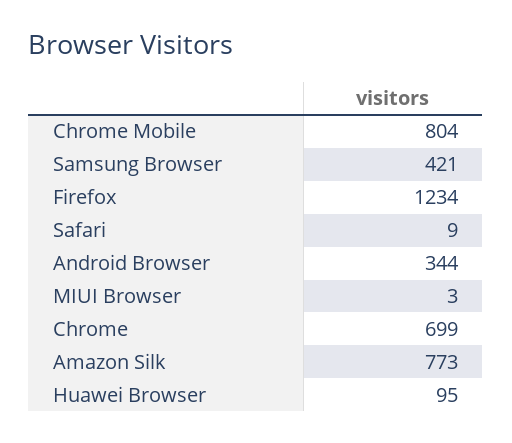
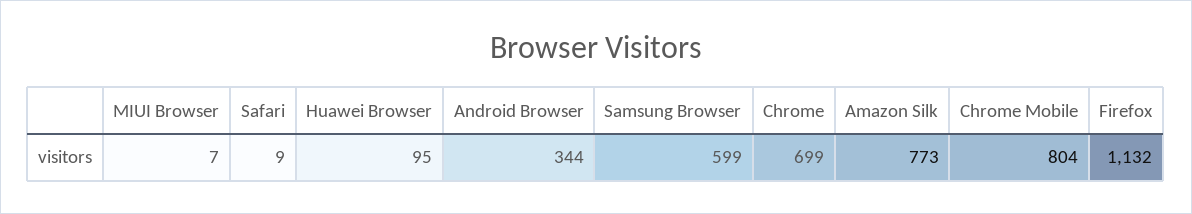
Samsung Browser: 421 -> 599
Firefox: 1234 -> 1132
MIUI Browser: 3 -> 7

